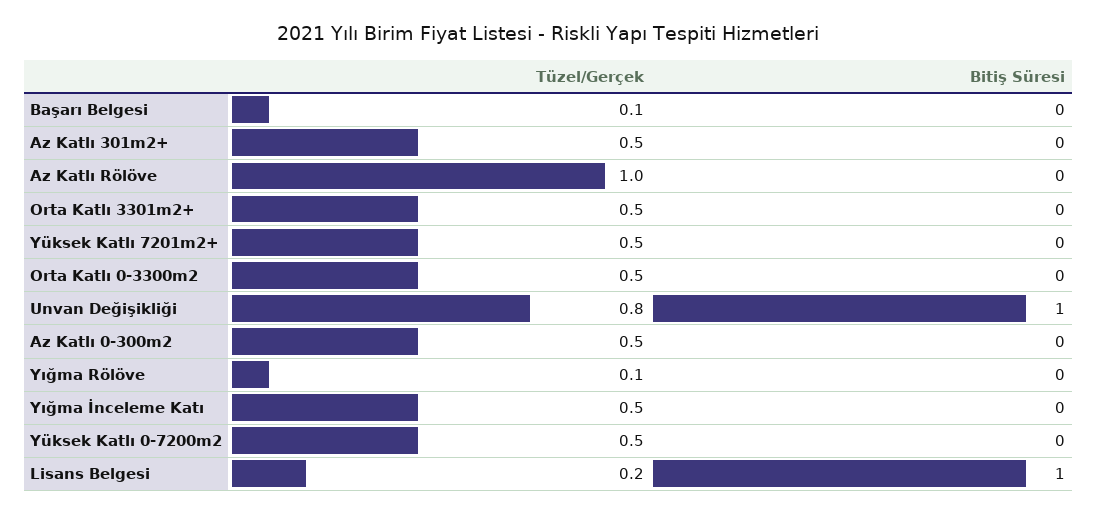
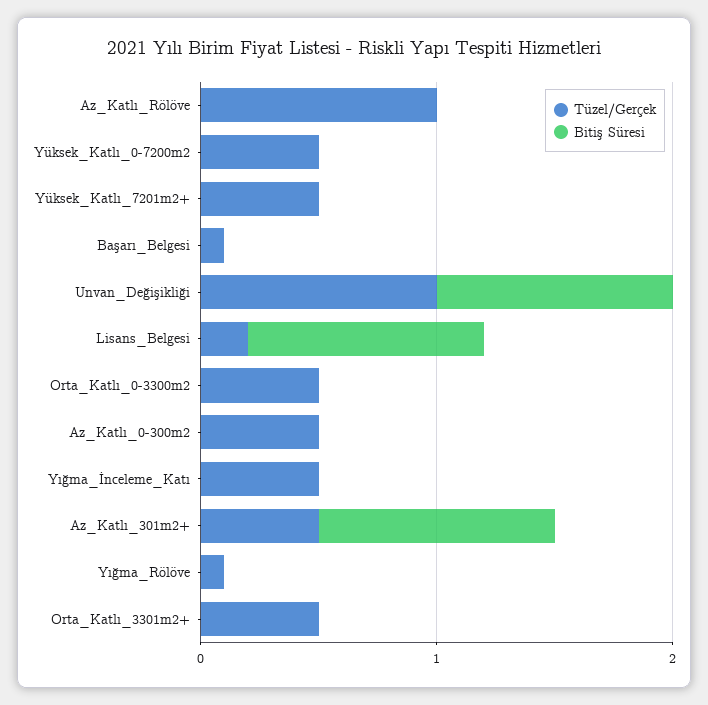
Bitiş Süresi, Az Katlı 301m2+: 0 -> 1
Tüzel/Gerçek, Unvan Değişikliği: 0.8 -> 1

